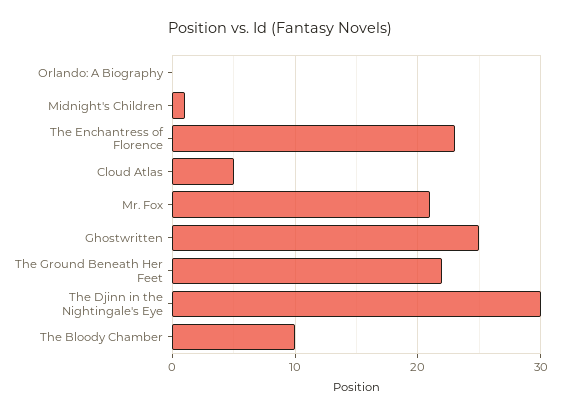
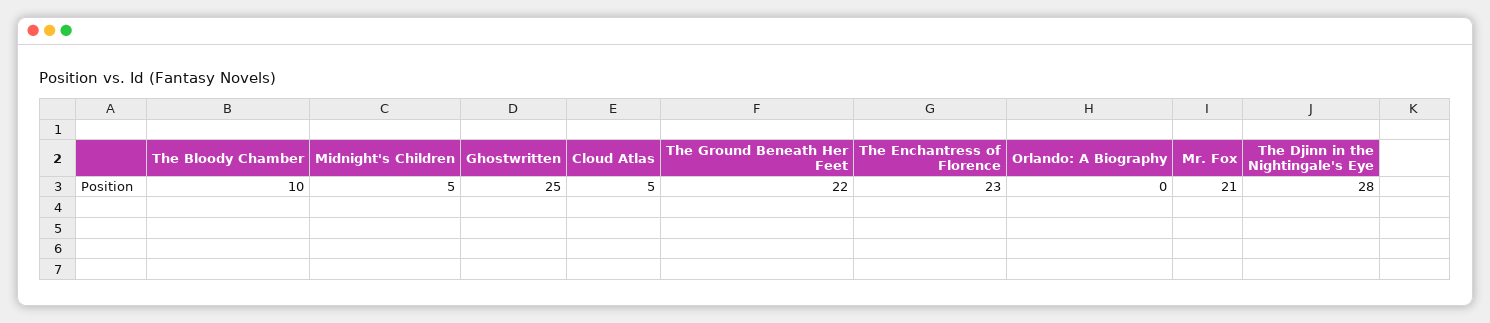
Midnight's Children: 1 -> 5
The Djinn in the Nightingale's Eye: 30 -> 28

